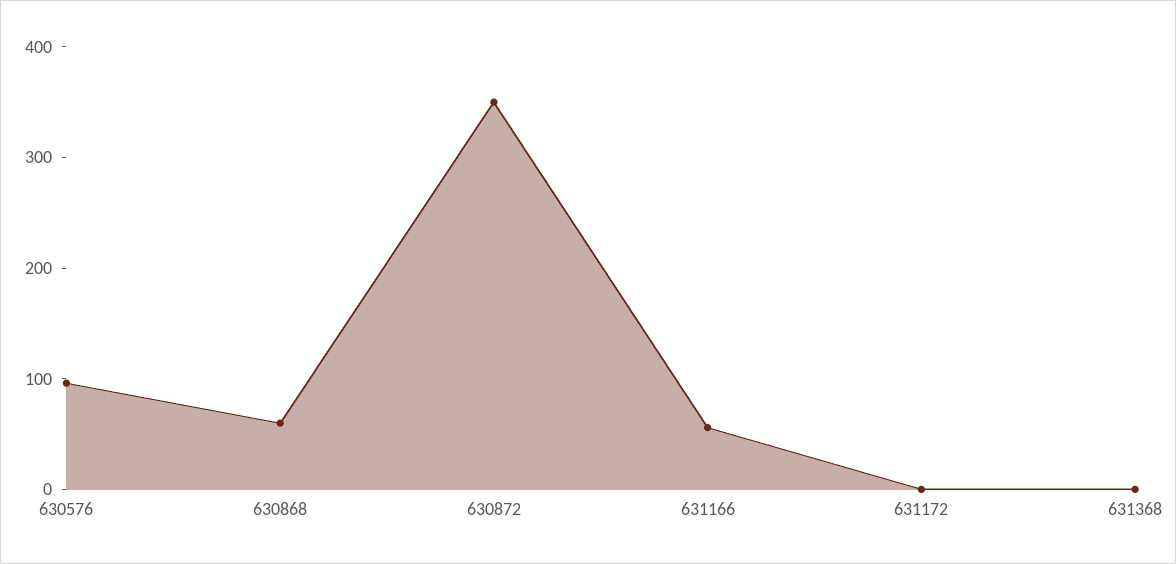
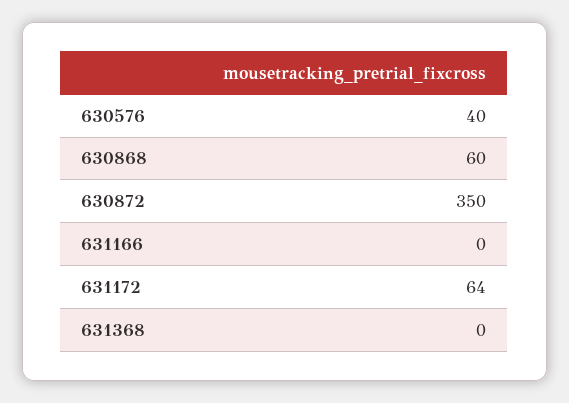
630576: 100 -> 40
631166: 60 -> 0
631172: 0 -> 64

